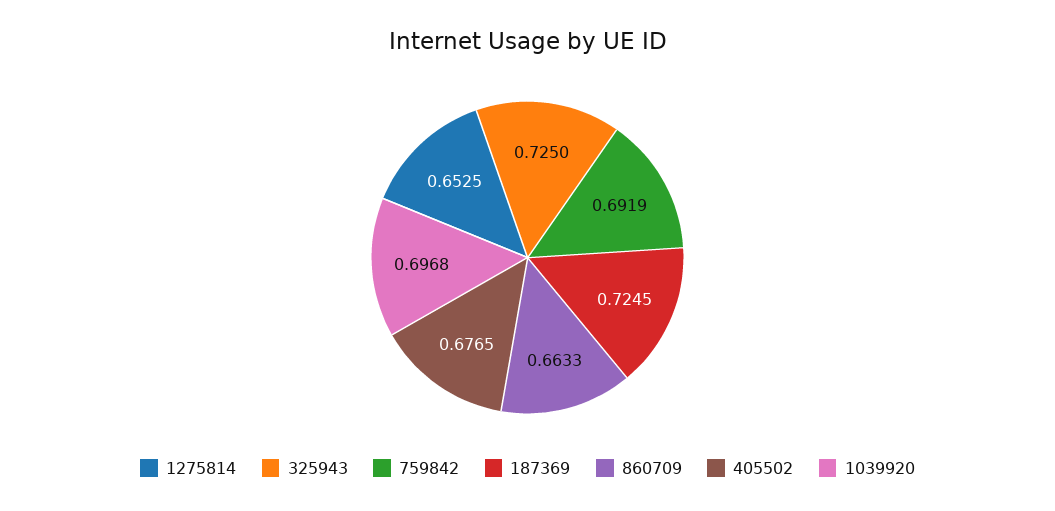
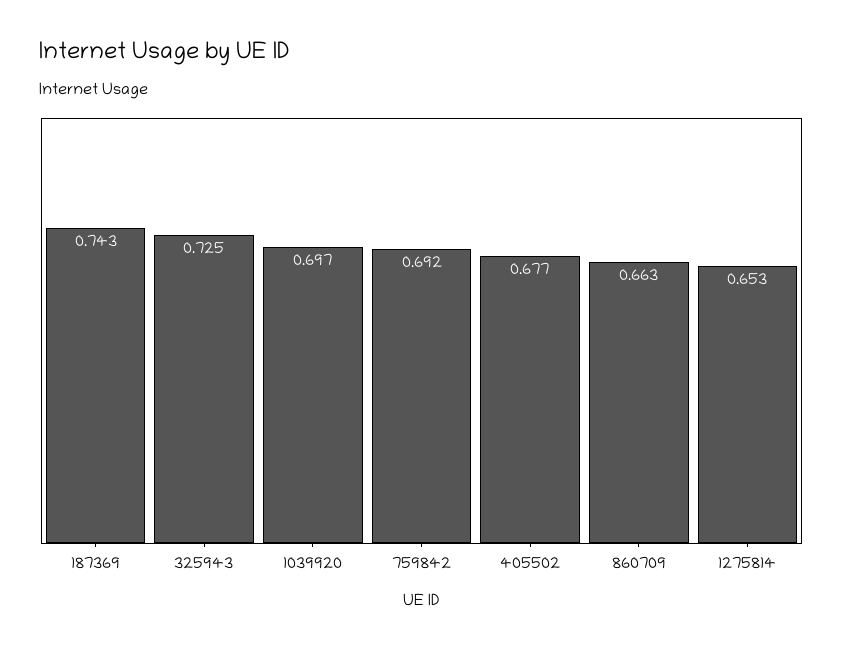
187369: 0.7245 -> 0.743

